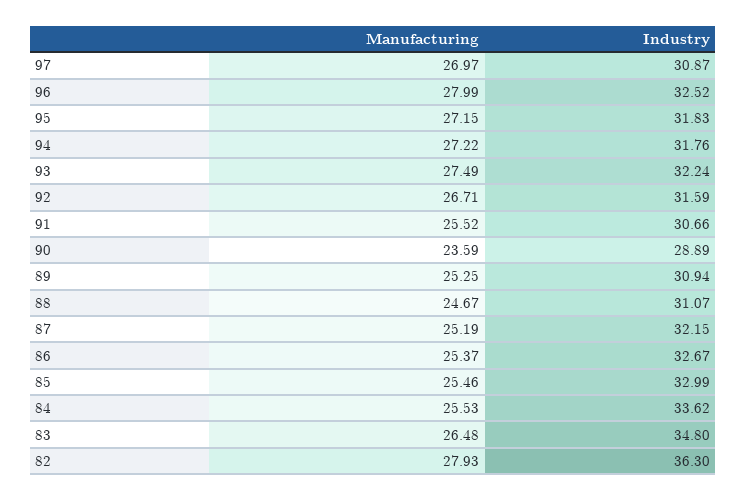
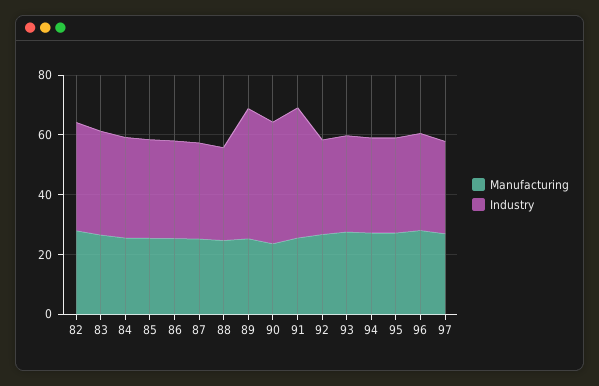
Industry, 91: 30.66 -> 45
Industry, 90: 28.89 -> 40
Industry, 89: 30.94 -> 45

